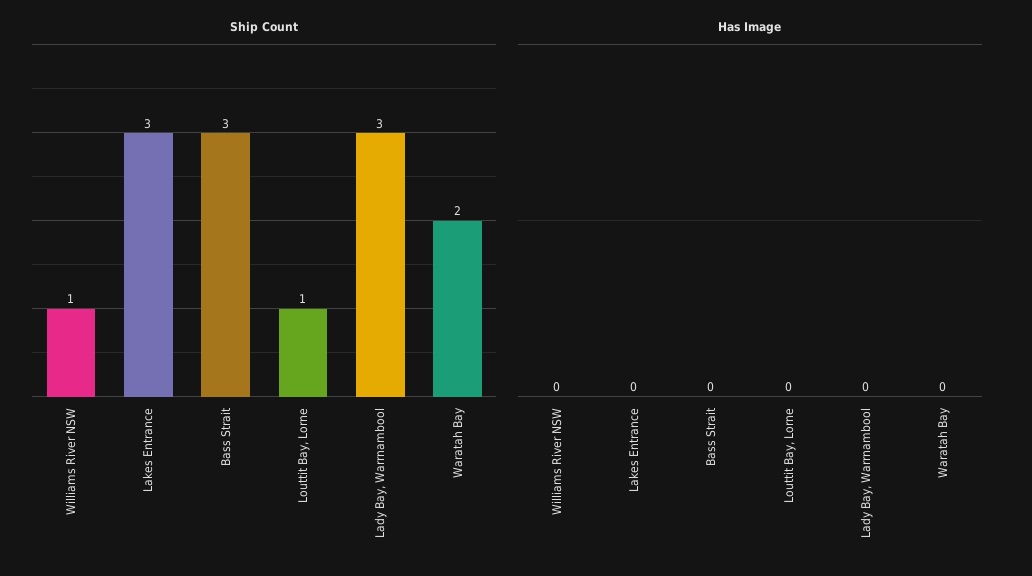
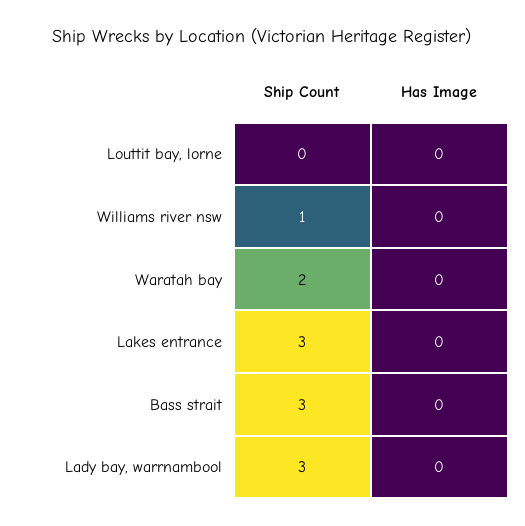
Ship Count, Louttit Bay, Lorne: 1 -> 0

